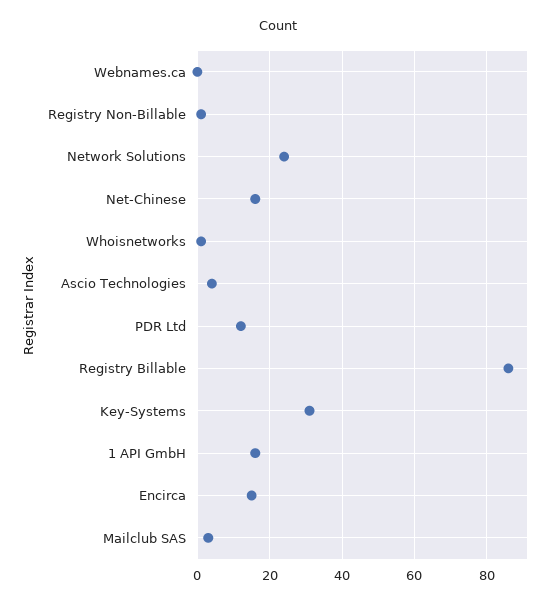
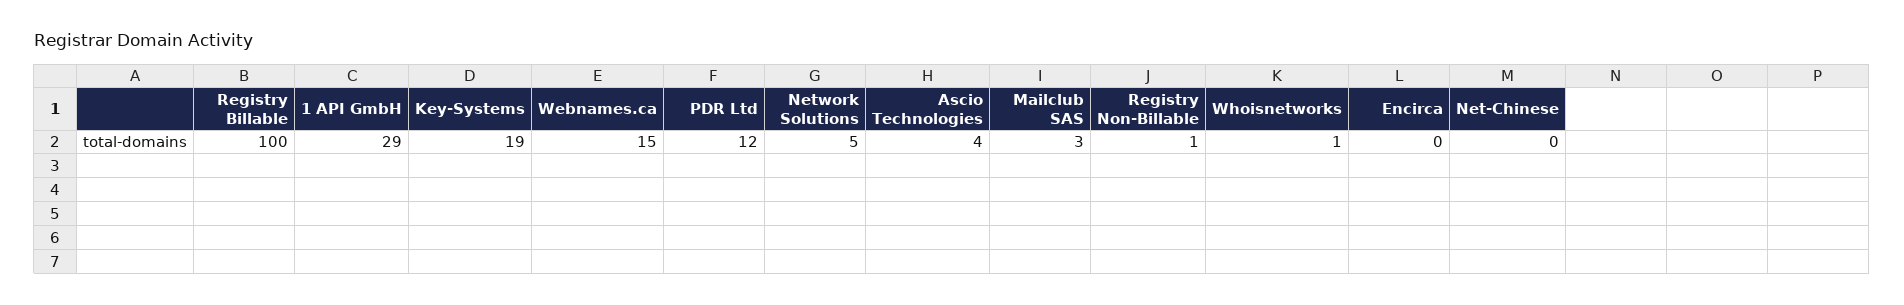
Webnames.ca: 0 -> 15
Network Solutions: 25 -> 5
Net-Chinese: 15 -> 0
Registry Billable: 85 -> 100
Key-Systems: 30 -> 19
1 API GmbH: 15 -> 29
Encirca: 15 -> 0

